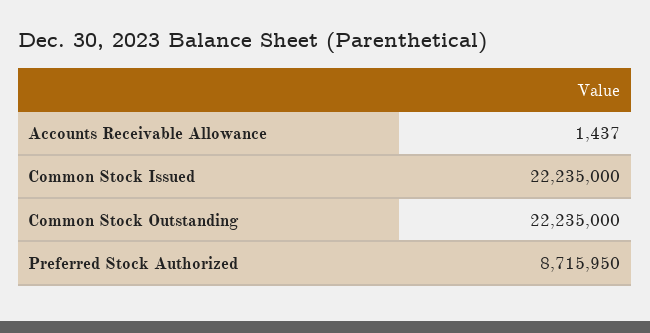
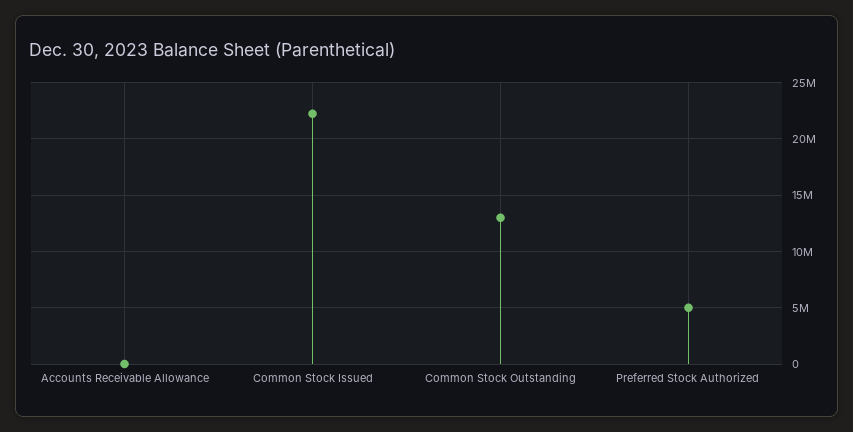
Common Stock Outstanding: 22235000 -> 13000000
Preferred Stock Authorized: 8715950 -> 5000000

